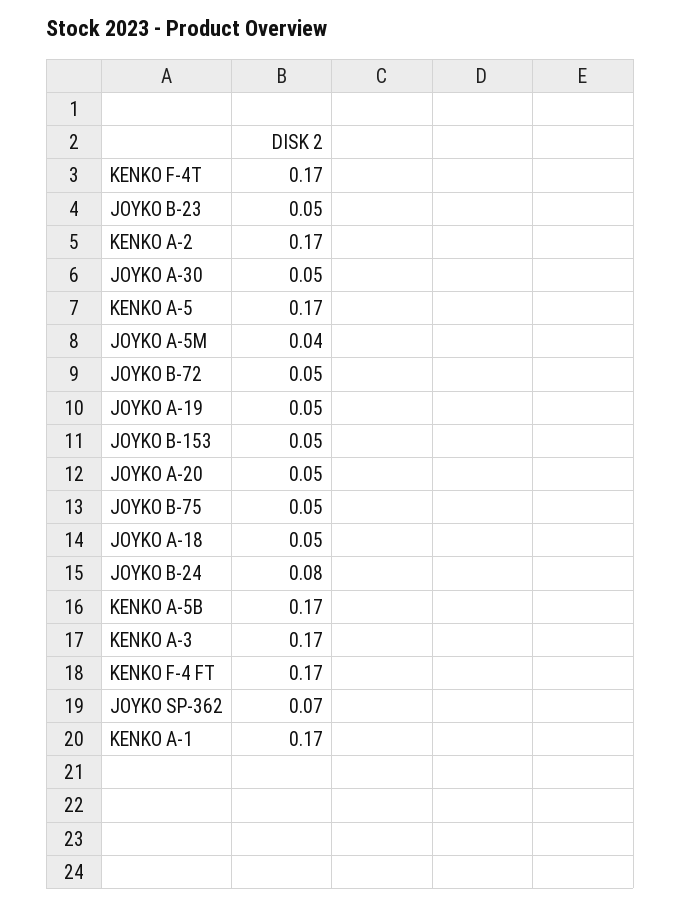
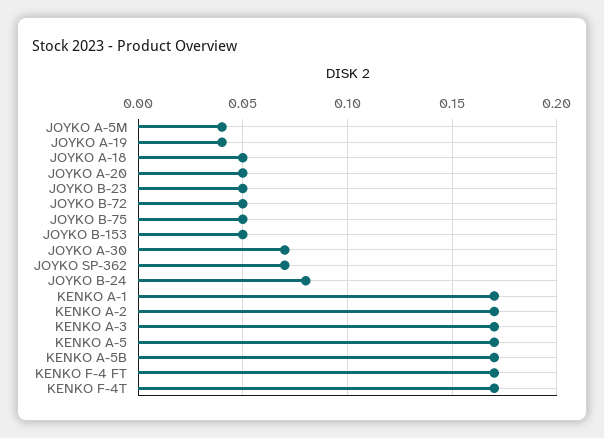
JOYKO A-30: 0.05 -> 0.07
JOYKO A-19: 0.05 -> 0.04

